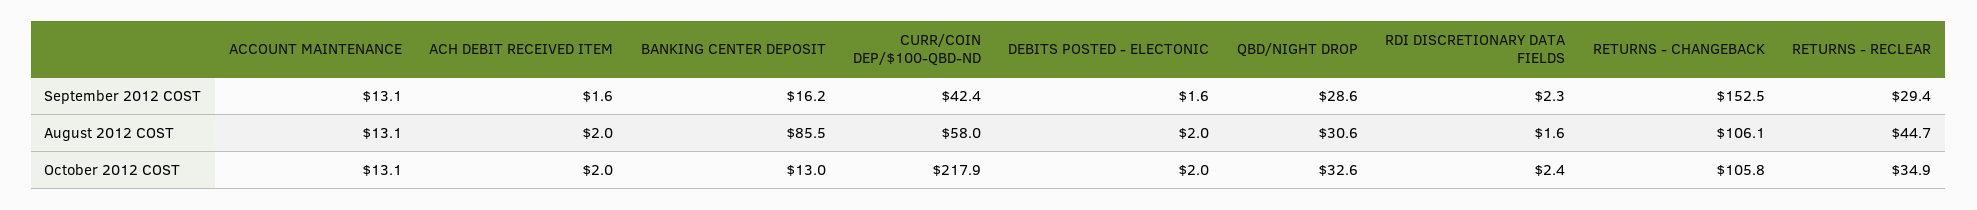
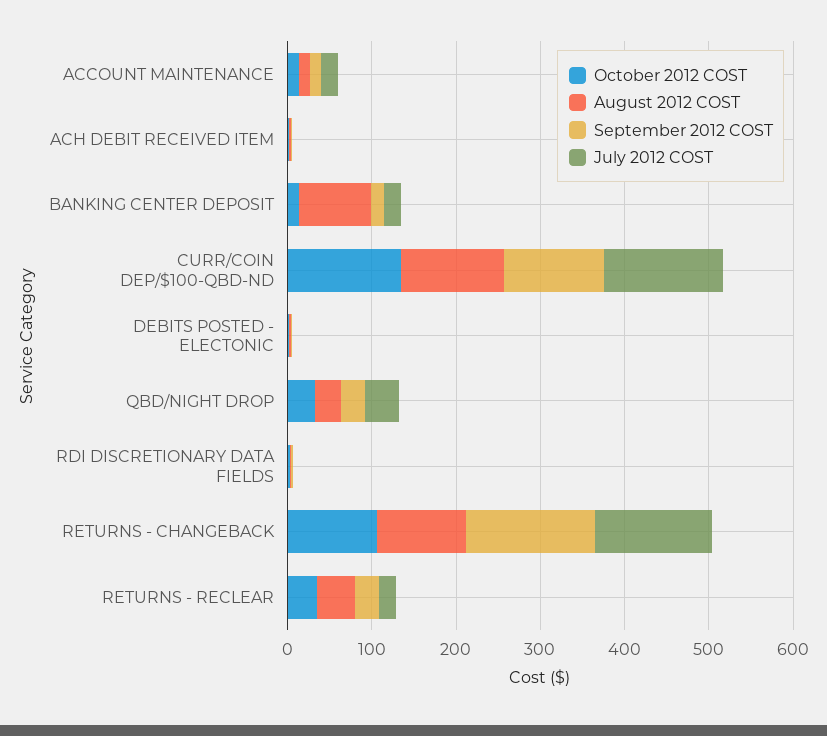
September 2012 COST, CURR/COIN DEP/$100-QBD-ND: 42.4 -> 120
August 2012 COST, CURR/COIN DEP/$100-QBD-ND: 58 -> 120
October 2012 COST, CURR/COIN DEP/$100-QBD-ND: 217.9 -> 140
July 2012 COST, ACCOUNT MAINTENANCE: none -> 20
July 2012 COST, ACH DEBIT RECEIVED ITEM: none -> 0
July 2012 COST, BANKING CENTER DEPOSIT: none -> 20
July 2012 COST, CURR/COIN DEP/$100-QBD-ND: none -> 140
July 2012 COST, DEBITS POSTED - ELECTONIC: none -> 0
July 2012 COST, QBD/NIGHT DROP: none -> 40
July 2012 COST, RDI DISCRETIONARY DATA FIELDS: none -> 0
July 2012 COST, RETURNS - CHANGEBACK: none -> 140
July 2012 COST, RETURNS - RECLEAR: none -> 20

